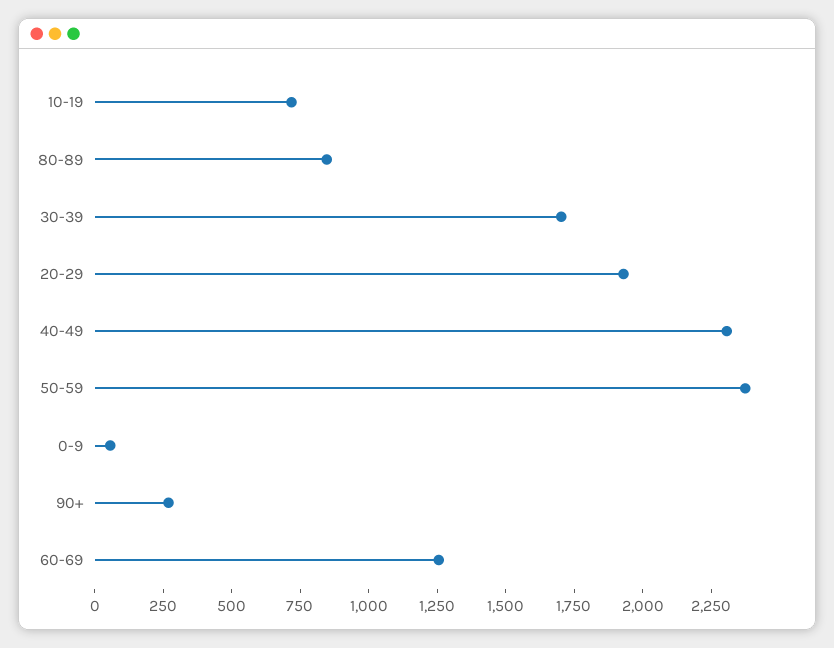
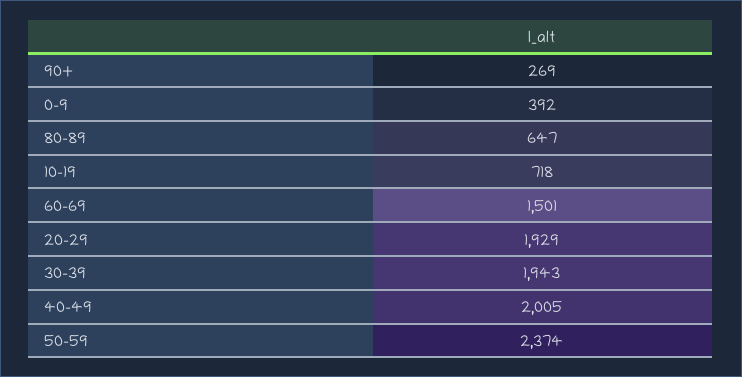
80-89: 850 -> 647
30-39: 1700 -> 1943
40-49: 2300 -> 2005
0-9: 50 -> 392
60-69: 1250 -> 1501

